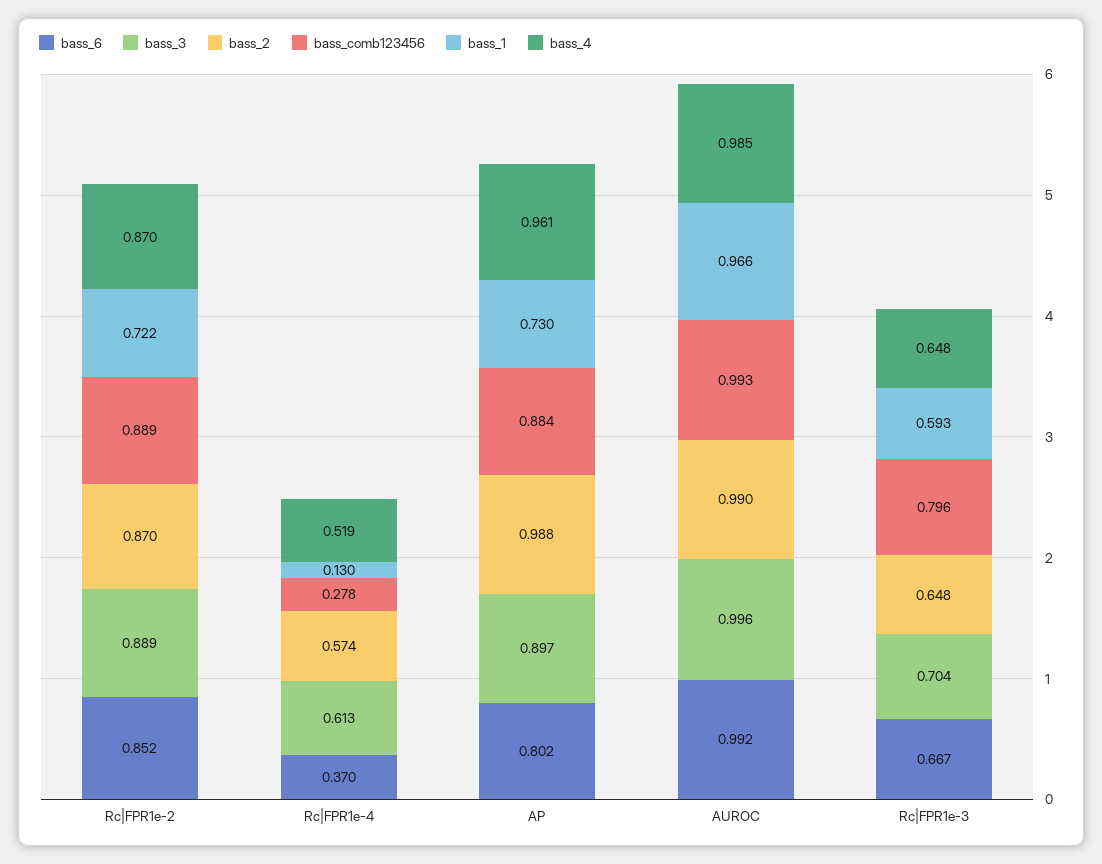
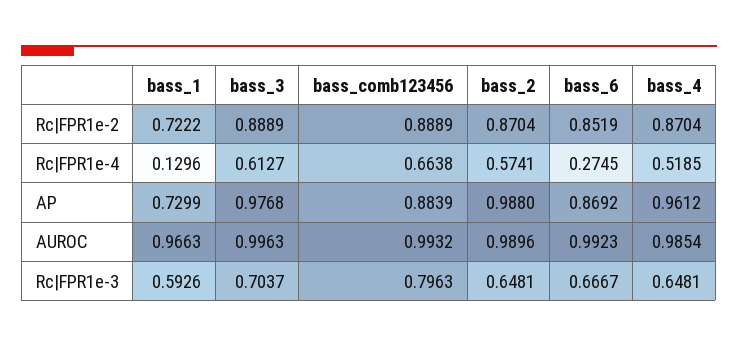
bass_6, Rc|FPR1e-4: 0.37 -> 0.2745
bass_comb123456, Rc|FPR1e-4: 0.278 -> 0.6638
bass_6, AP: 0.802 -> 0.8692
bass_3, AP: 0.897 -> 0.9768

